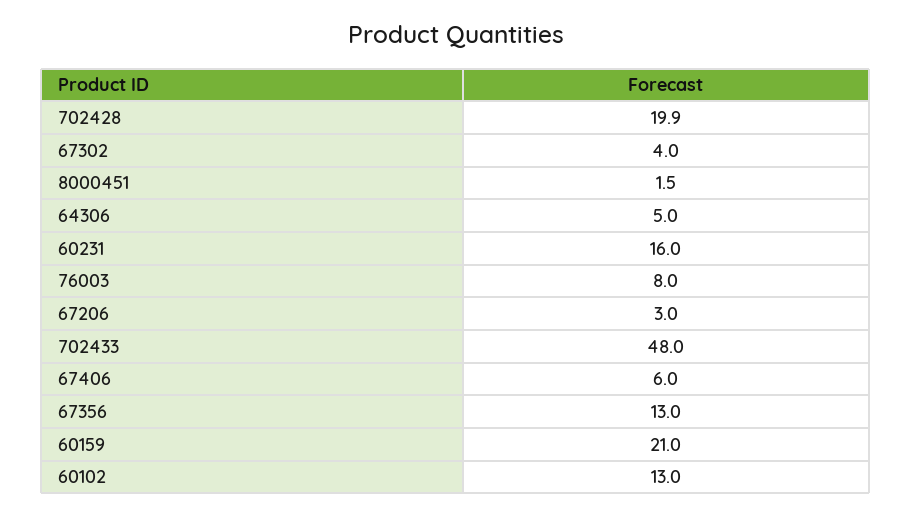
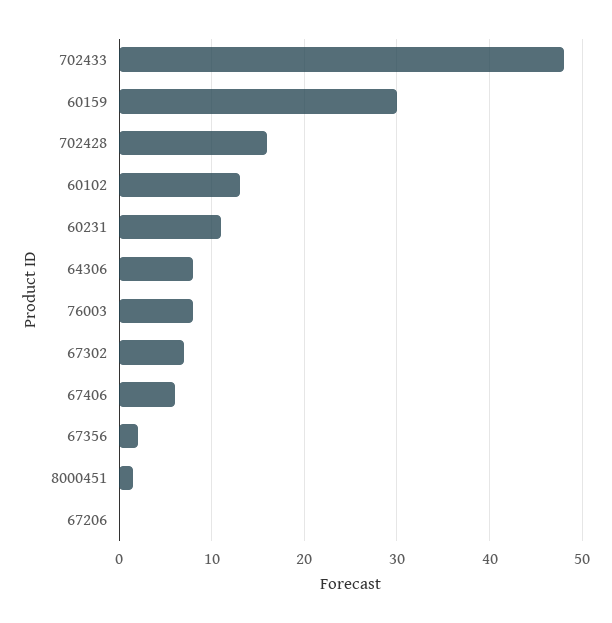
702428: 19.9 -> 16
67302: 4 -> 7
64306: 5 -> 8
60231: 16 -> 11
67206: 3 -> 0
67356: 13 -> 2
60159: 21 -> 30

